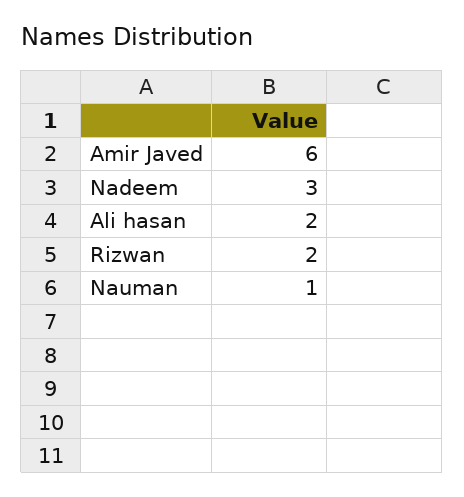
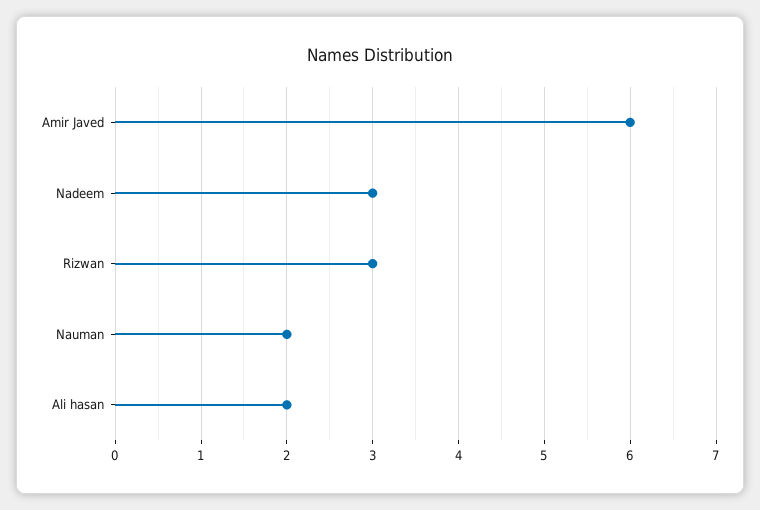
Rizwan: 2 -> 3
Nauman: 1 -> 2

